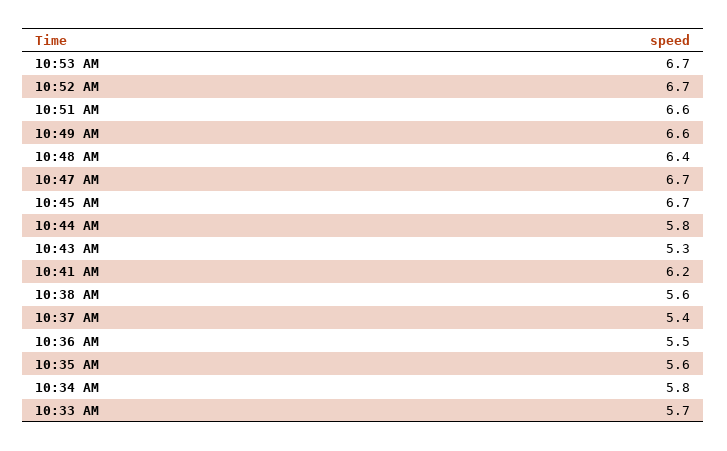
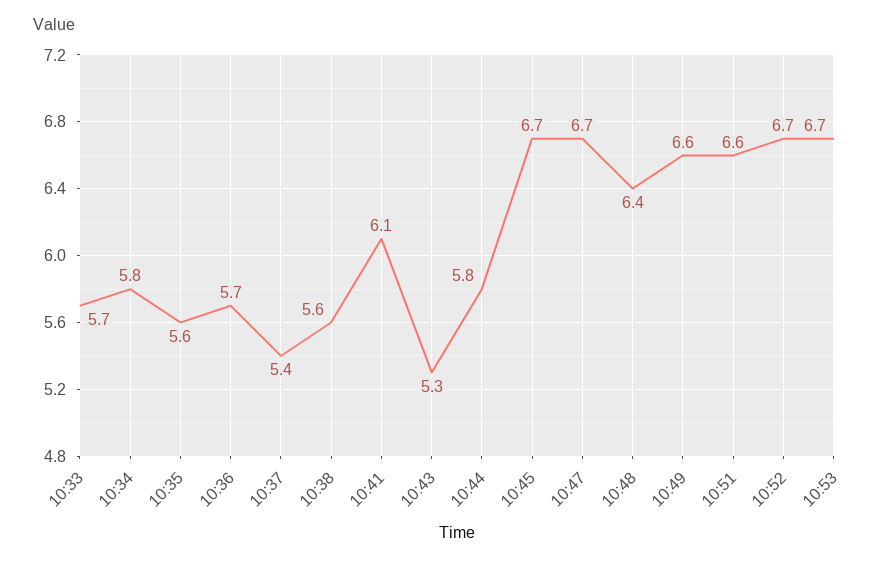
10:41 AM: 6.2 -> 6.1
10:36 AM: 5.5 -> 5.7

